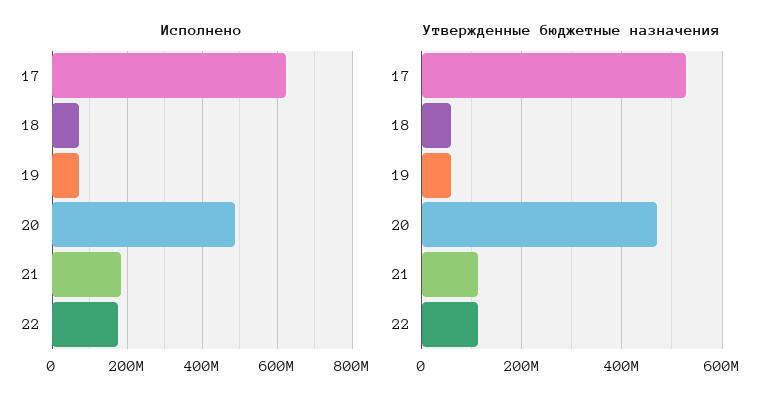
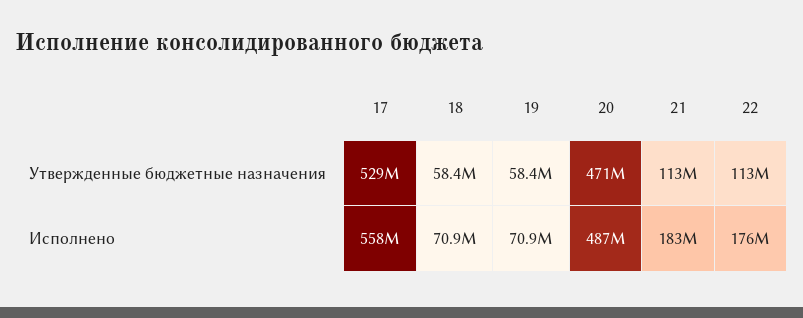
Исполнено, 17: 620000000 -> 558000000

